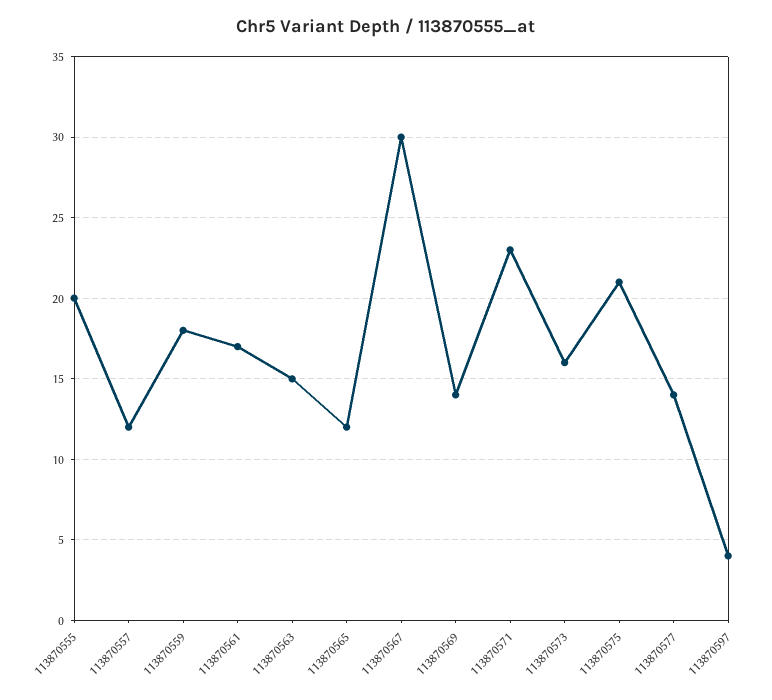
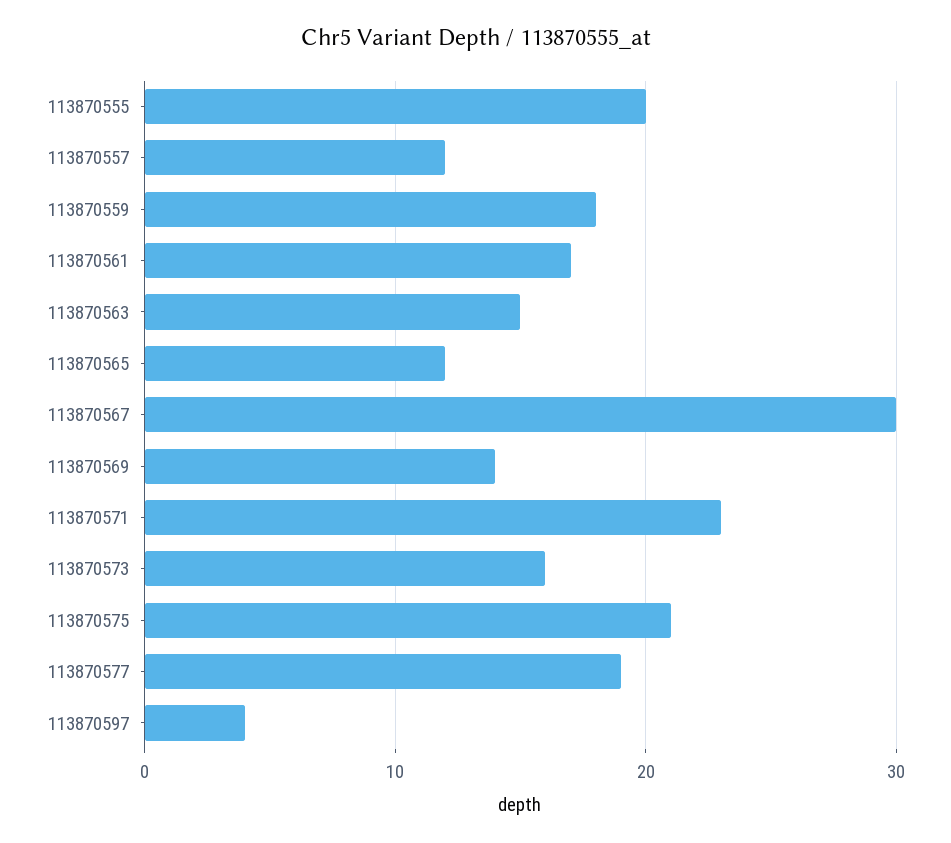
113870577: 14 -> 19

